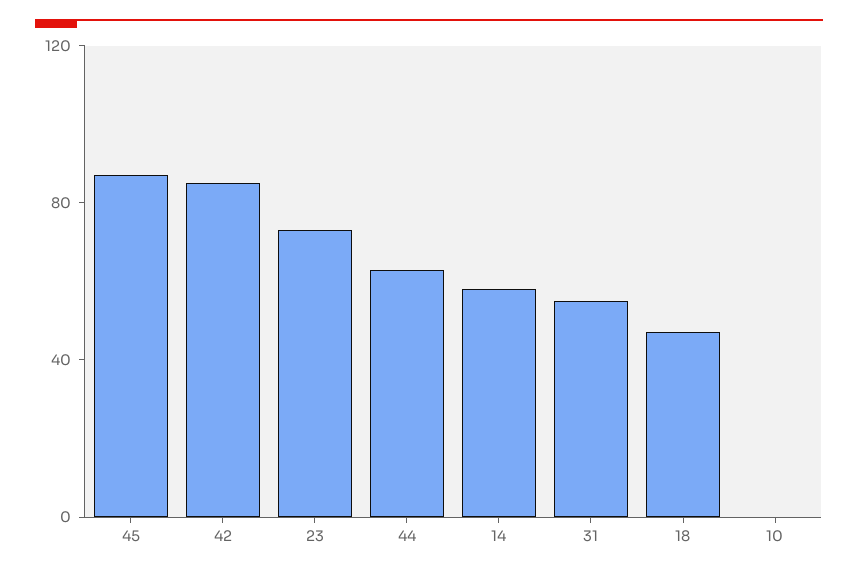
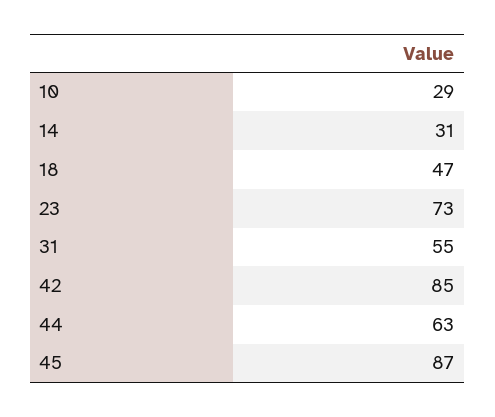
14: 60 -> 31
10: 0 -> 29

